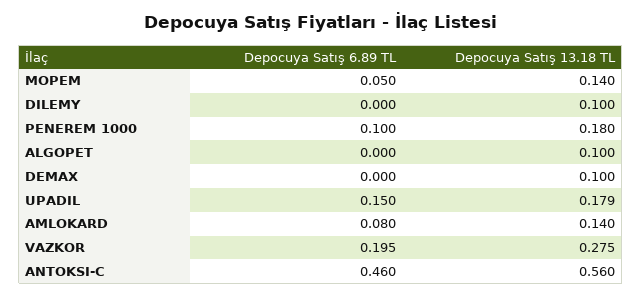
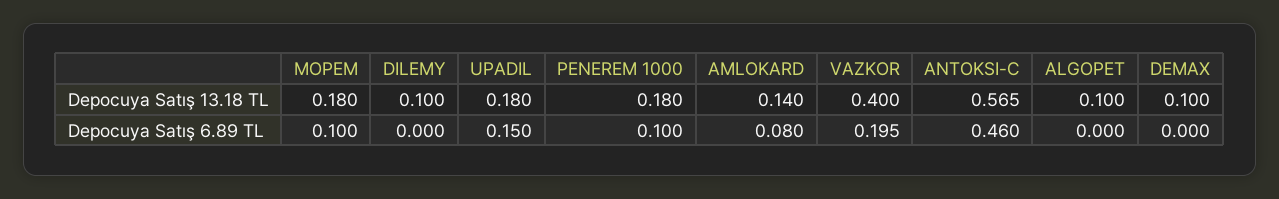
Depocuya Satış 6.89 TL, MOPEM: 0.05 -> 0.1
Depocuya Satış 13.18 TL, MOPEM: 0.14 -> 0.18
Depocuya Satış 13.18 TL, UPADIL: 0.179 -> 0.18
Depocuya Satış 13.18 TL, VAZKOR: 0.275 -> 0.4
Depocuya Satış 13.18 TL, ANTOKSI-C: 0.56 -> 0.565

